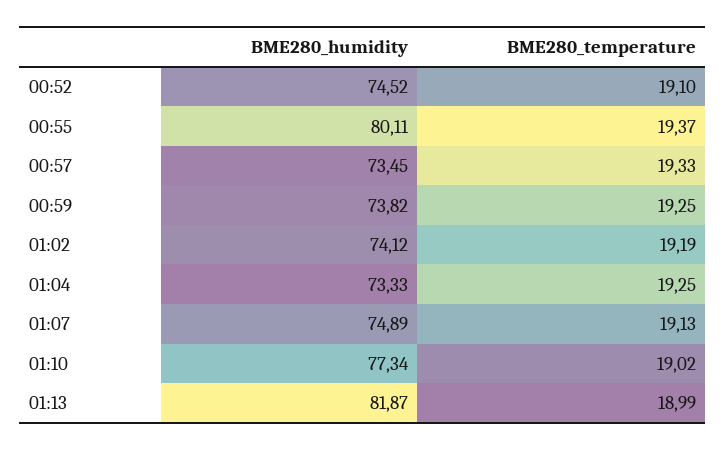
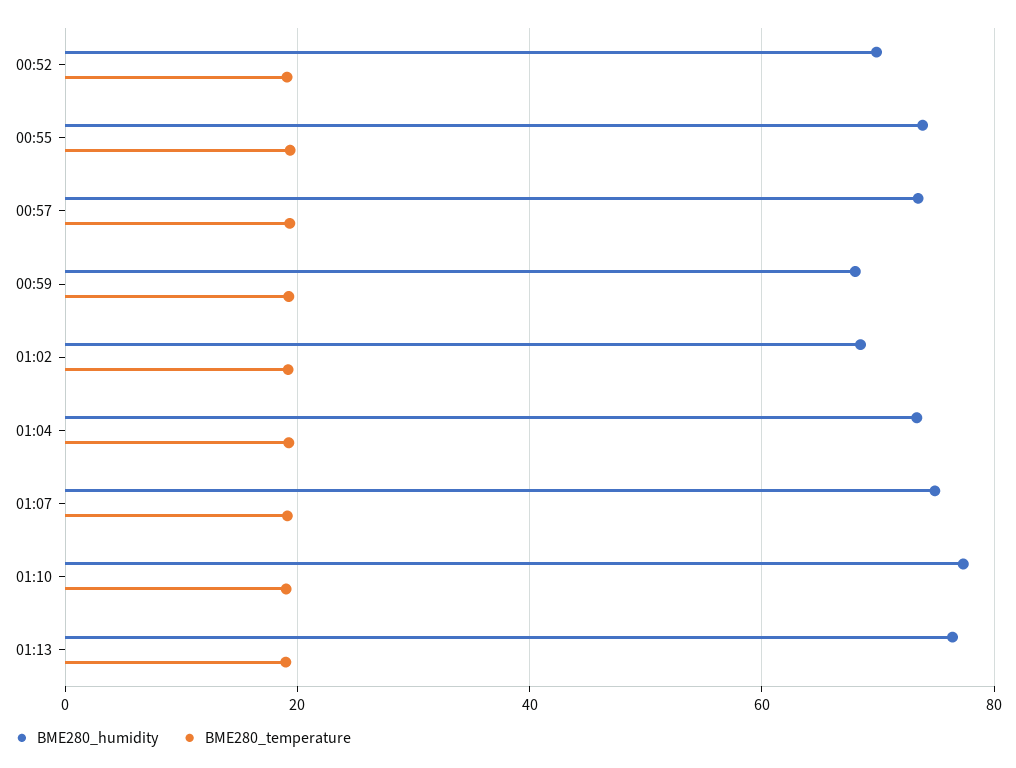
BME280_humidity, 00:52: 74.52 -> 70
BME280_humidity, 00:55: 80.11 -> 74
BME280_humidity, 00:59: 73.82 -> 68
BME280_humidity, 01:02: 74.12 -> 68
BME280_humidity, 01:13: 81.87 -> 76

